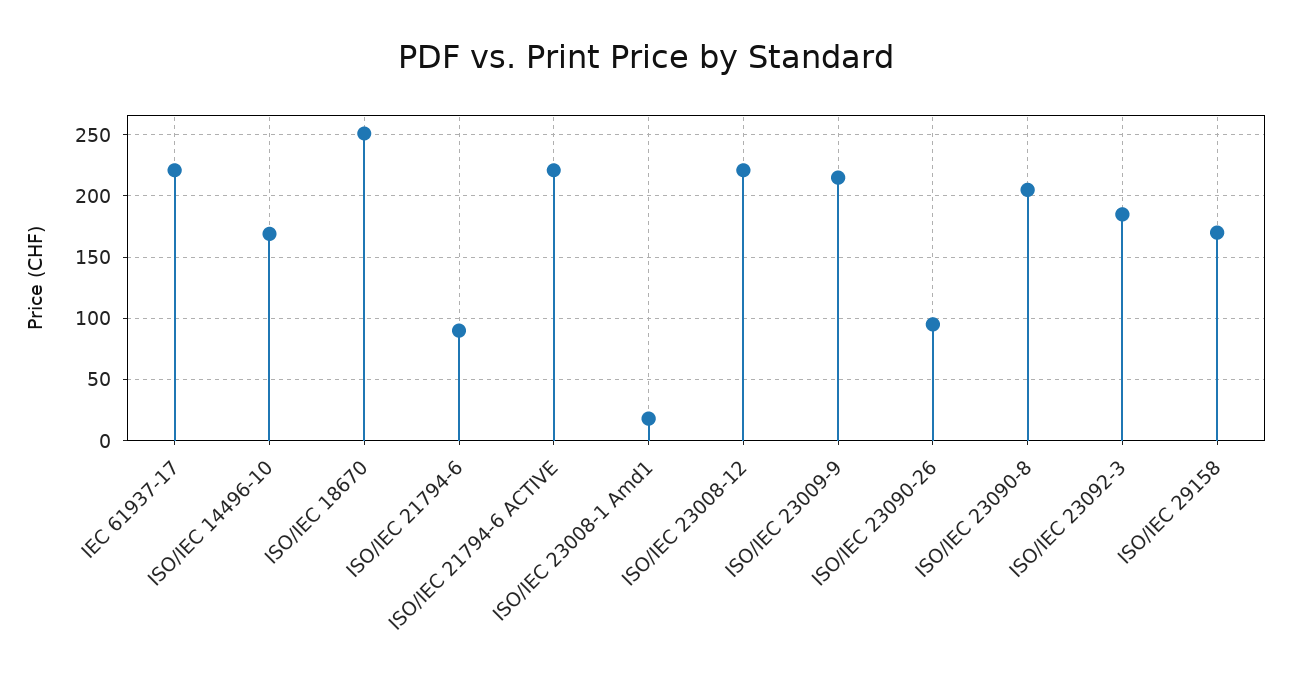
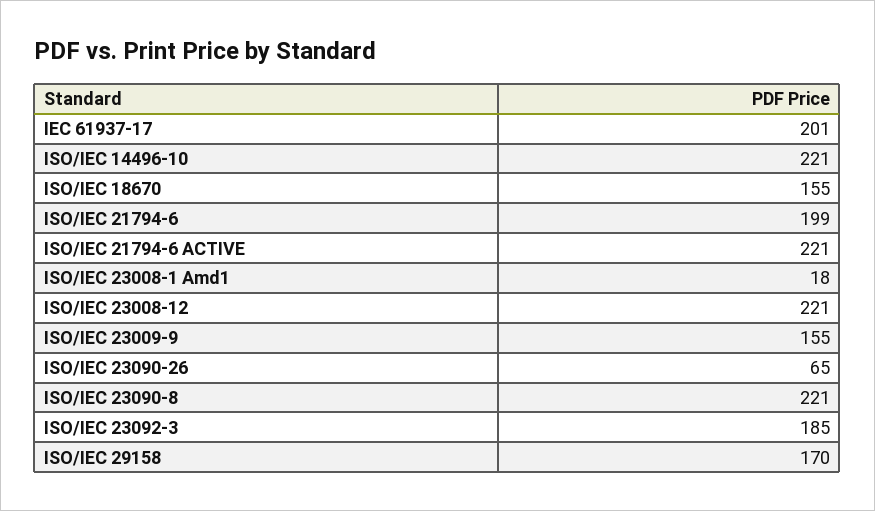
IEC 61937-17: 220 -> 201
ISO/IEC 14496-10: 170 -> 221
ISO/IEC 18670: 250 -> 155
ISO/IEC 21794-6: 90 -> 199
ISO/IEC 23009-9: 215 -> 155
ISO/IEC 23090-26: 95 -> 65
ISO/IEC 23090-8: 205 -> 221

